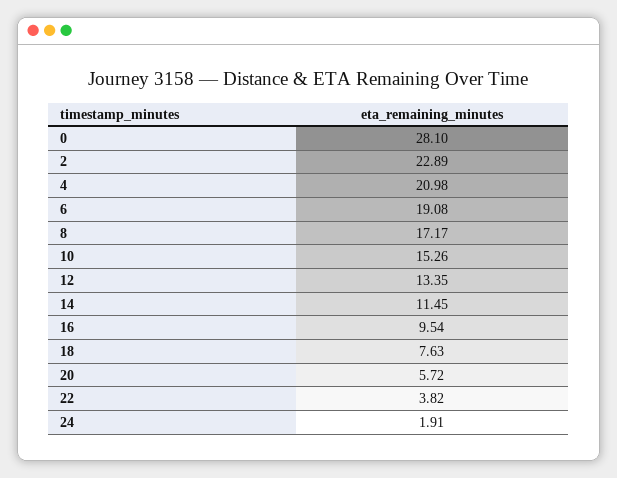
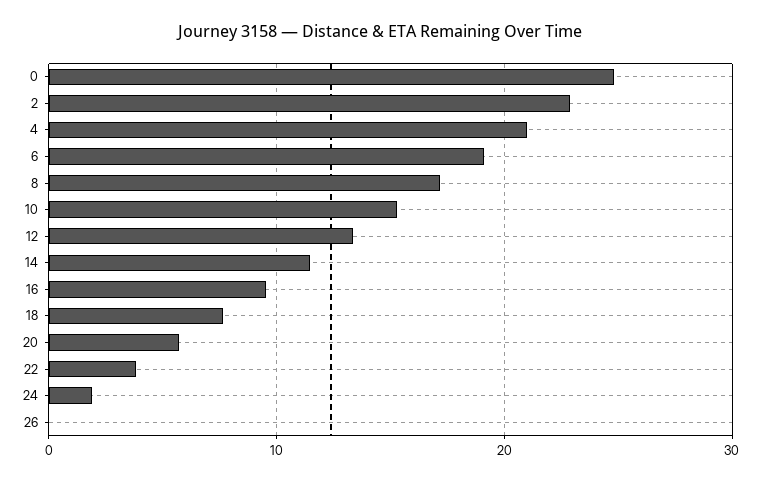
0: 28.1 -> 25
26: none -> 0

